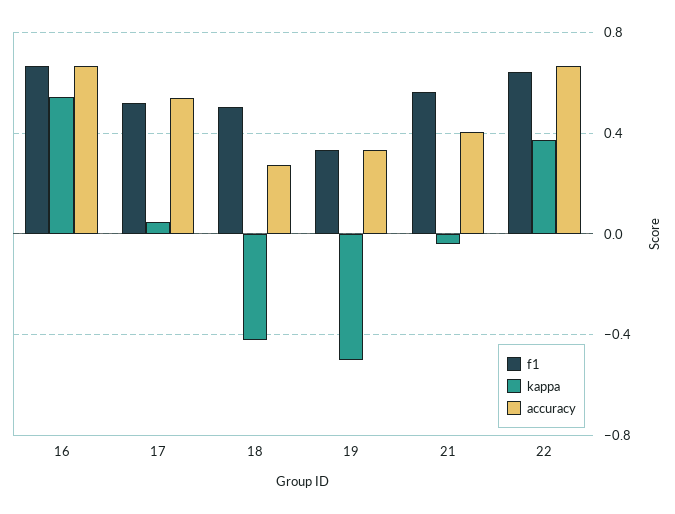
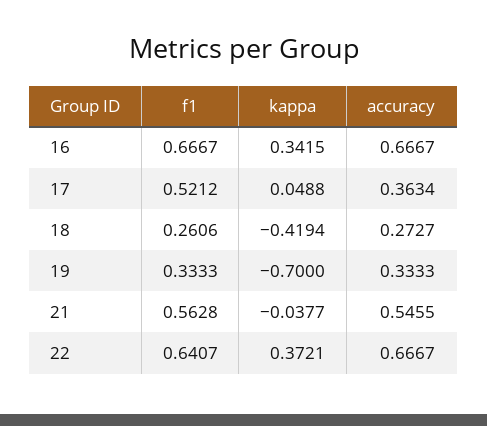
kappa, 16: 0.55 -> 0.3415
accuracy, 17: 0.55 -> 0.3634
f1, 18: 0.5 -> 0.2606
kappa, 19: -0.5 -> -0.7
accuracy, 21: 0.4 -> 0.5455

